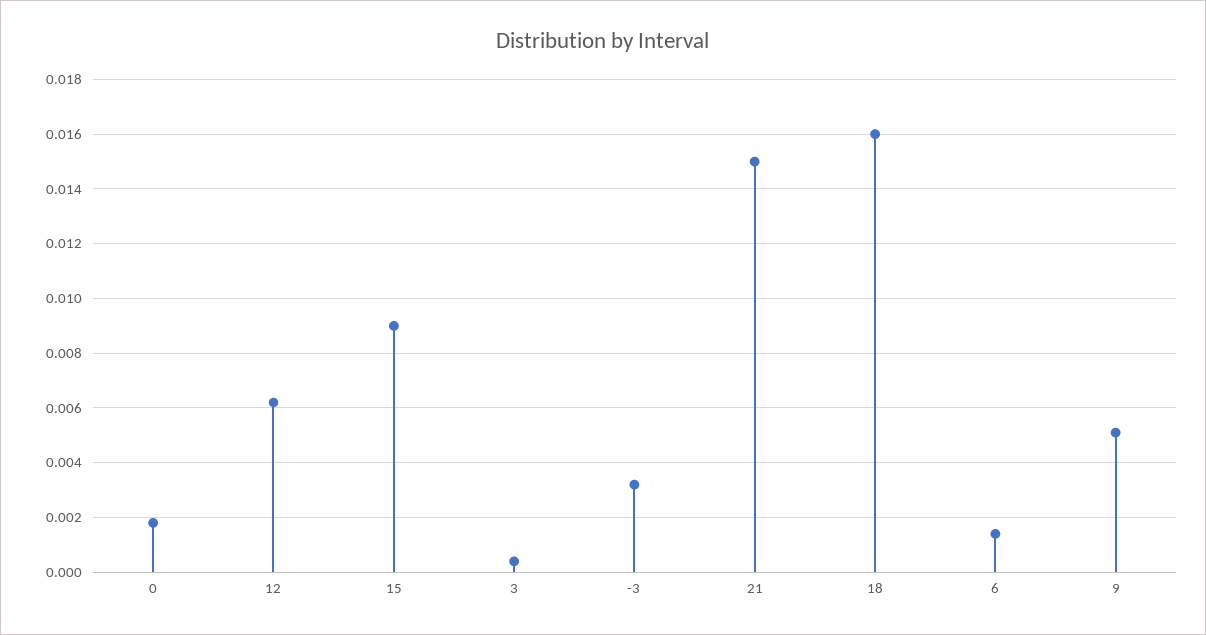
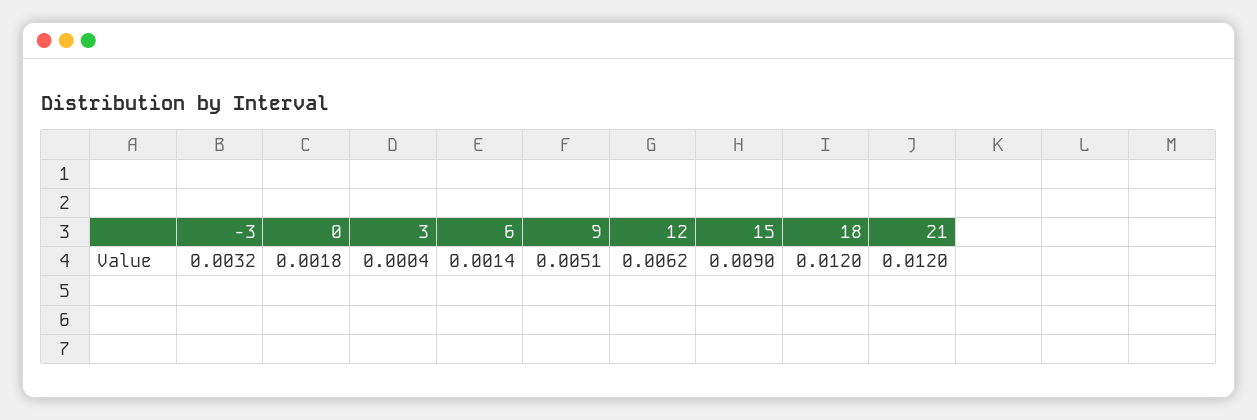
21: 0.015 -> 0.012
18: 0.016 -> 0.012

